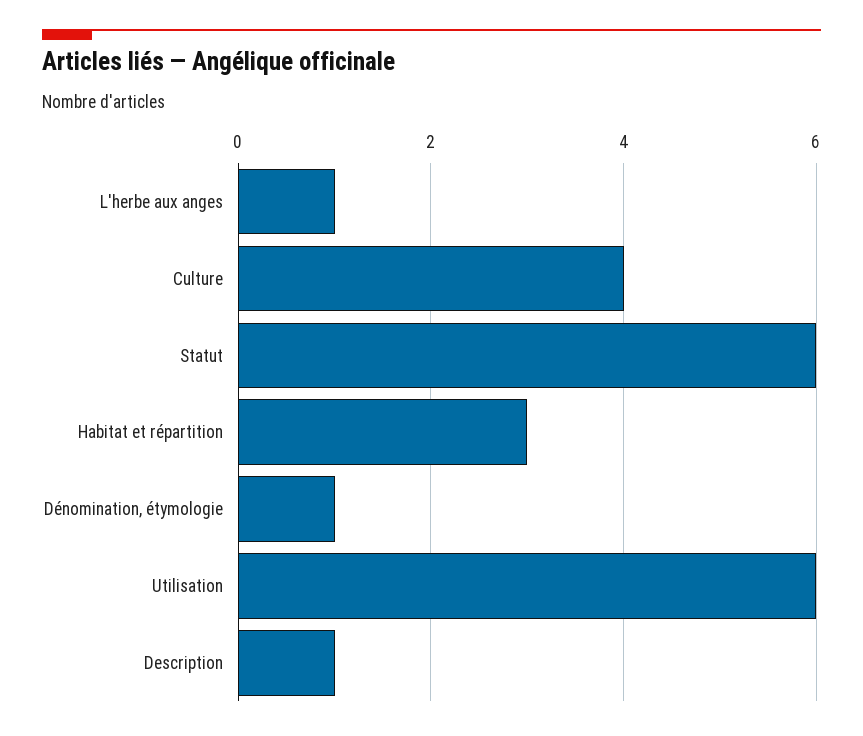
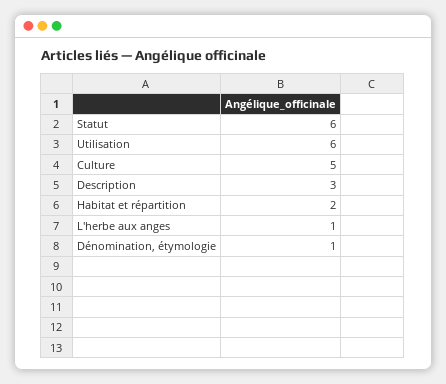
Culture: 4 -> 5
Habitat et répartition: 3 -> 2
Description: 1 -> 3

